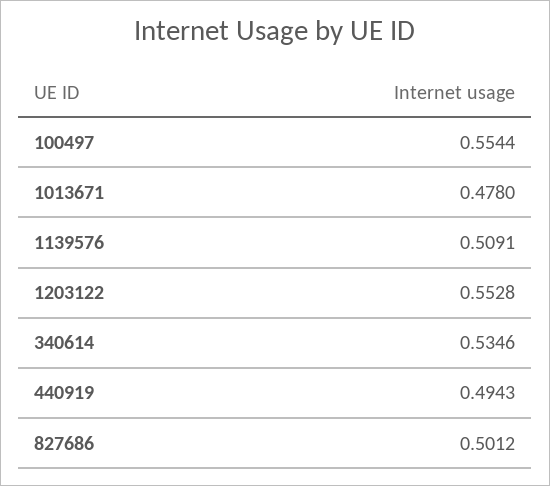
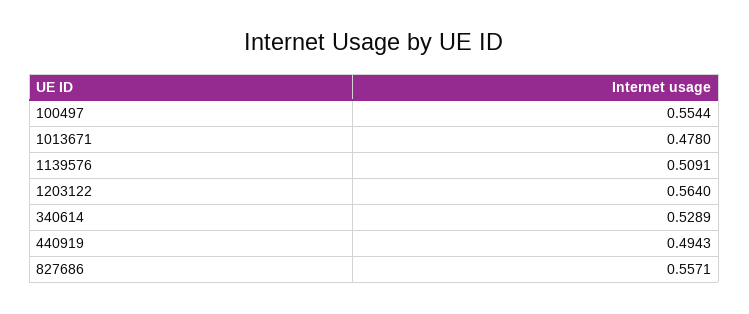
1203122: 0.5528 -> 0.564
340614: 0.5346 -> 0.5289
827686: 0.5012 -> 0.5571

